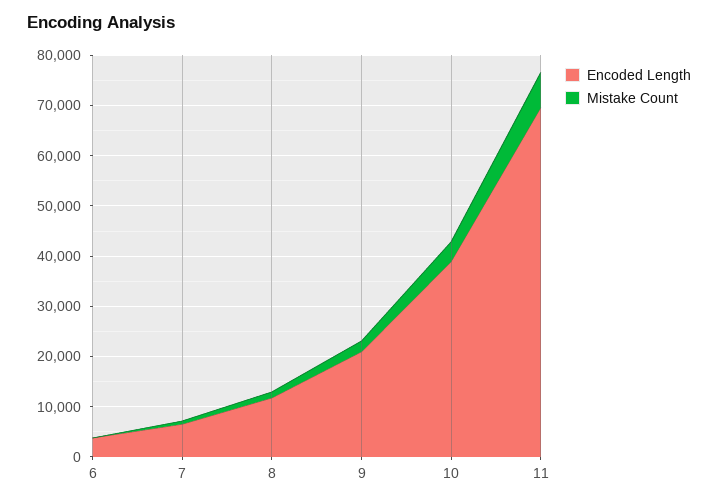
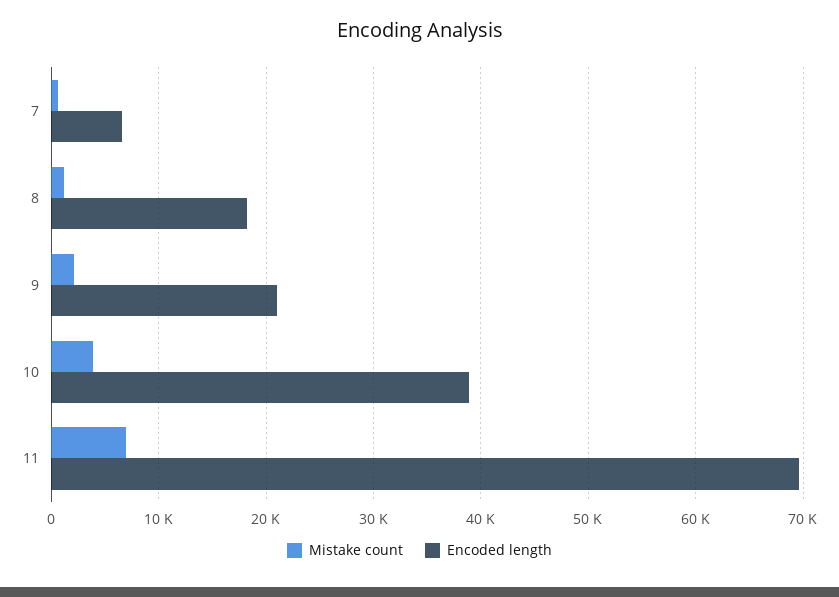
Encoded Length, 6: 4000 -> none
Mistake Count, 6: 0 -> none
Encoded Length, 8: 12000 -> 18000

